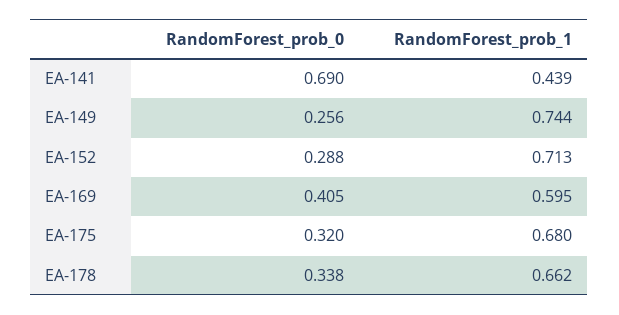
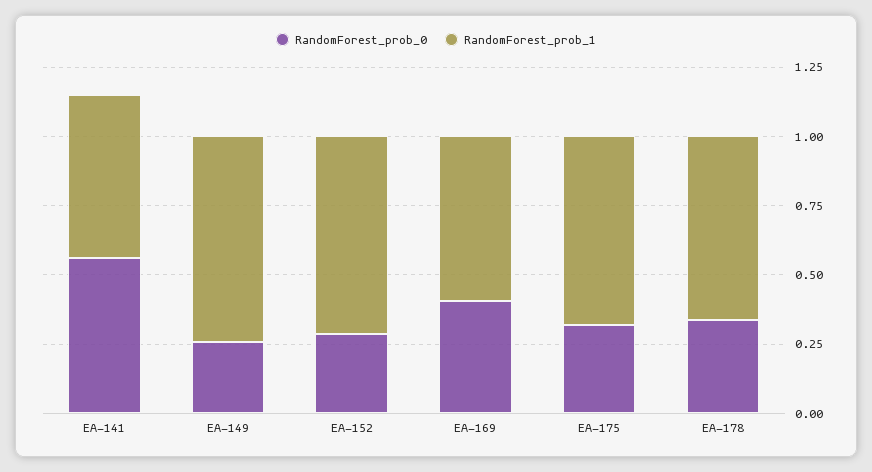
RandomForest_prob_0, EA-141: 0.69 -> 0.55
RandomForest_prob_1, EA-141: 0.439 -> 0.6

